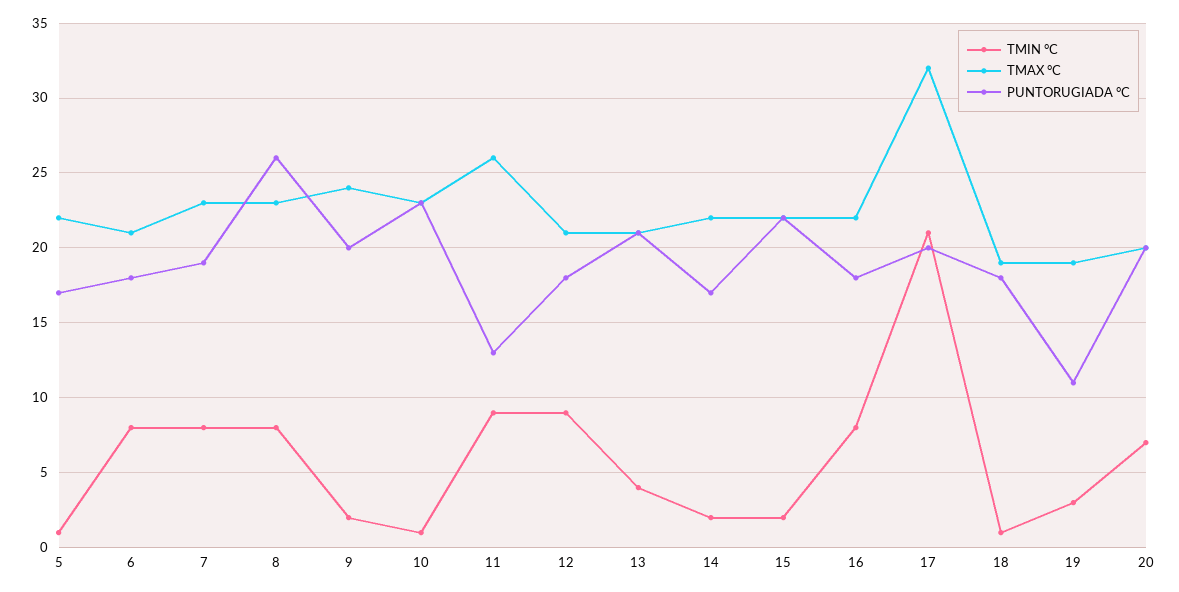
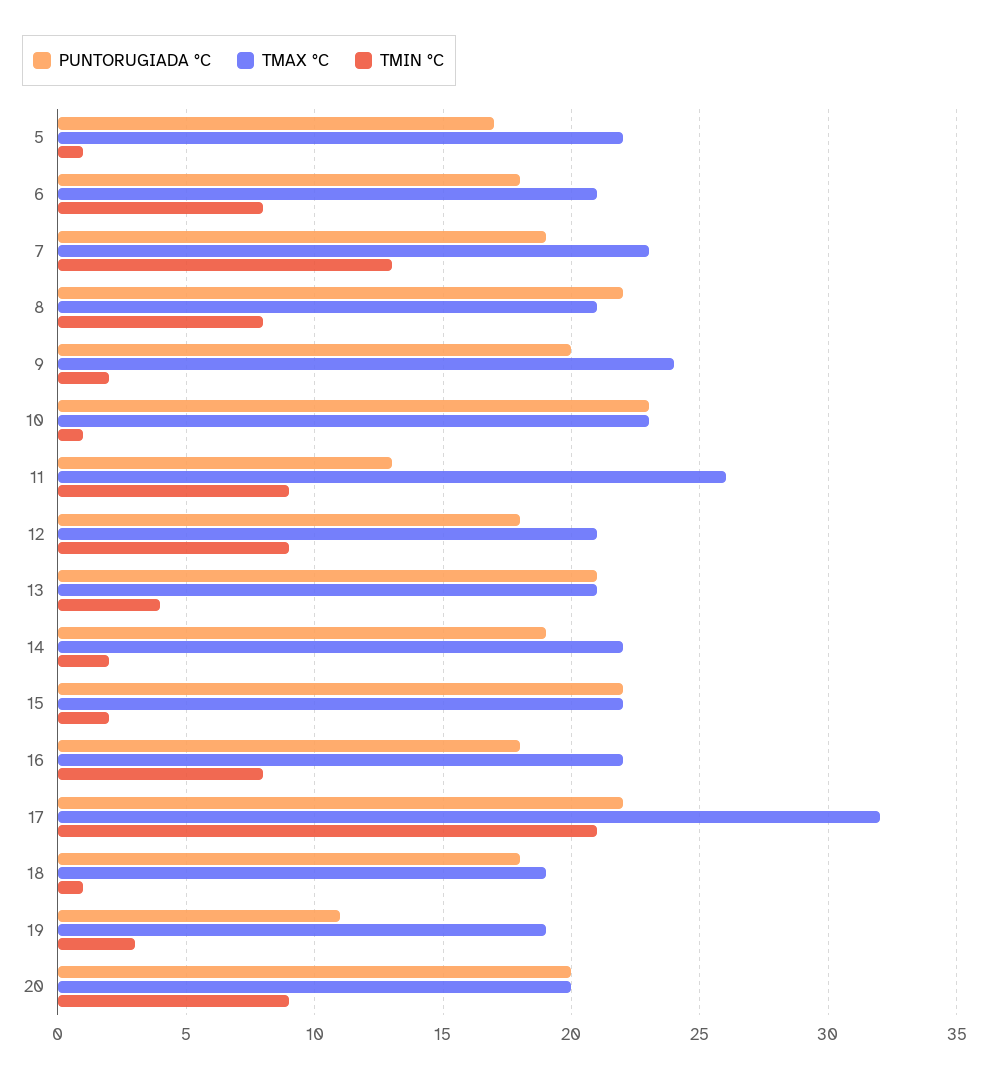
TMIN °C, 7: 8 -> 13
TMAX °C, 8: 23 -> 21
PUNTORUGIADA °C, 8: 26 -> 22
PUNTORUGIADA °C, 14: 17 -> 19
PUNTORUGIADA °C, 17: 20 -> 22
TMIN °C, 20: 7 -> 9

